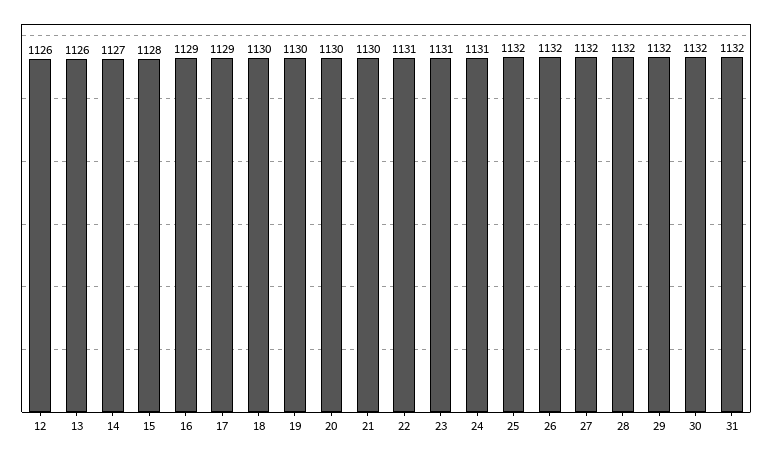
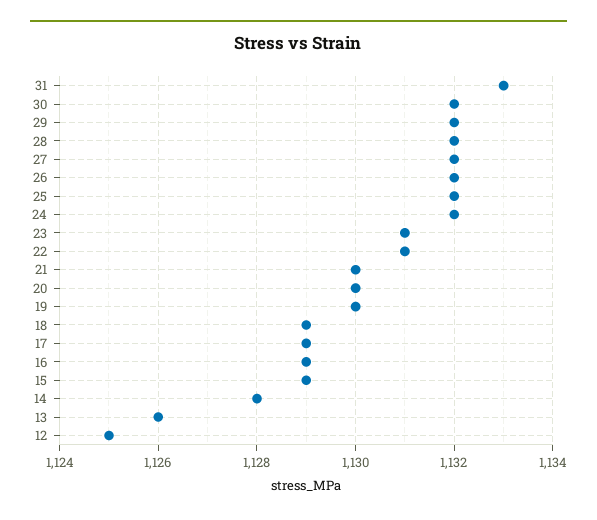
12: 1126 -> 1125
14: 1127 -> 1128
15: 1128 -> 1129
18: 1130 -> 1129
24: 1131 -> 1132
31: 1132 -> 1133

